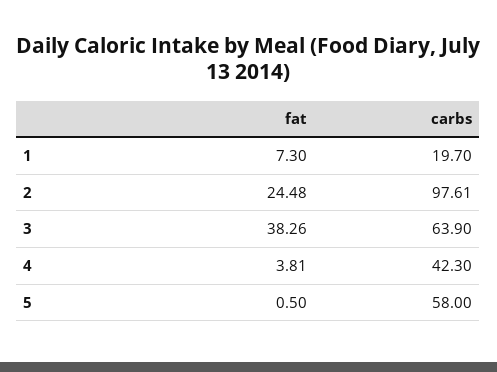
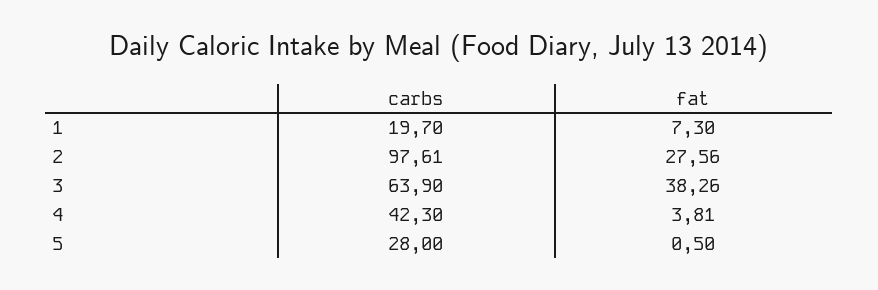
fat, 2: 24.48 -> 27.56
carbs, 5: 58 -> 28

